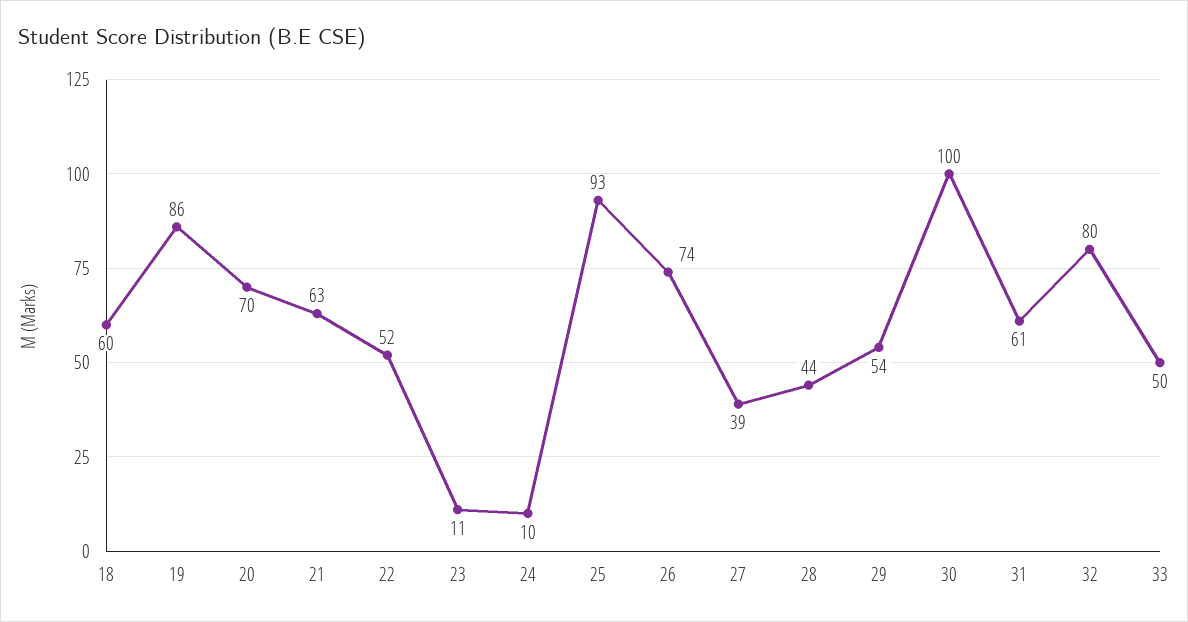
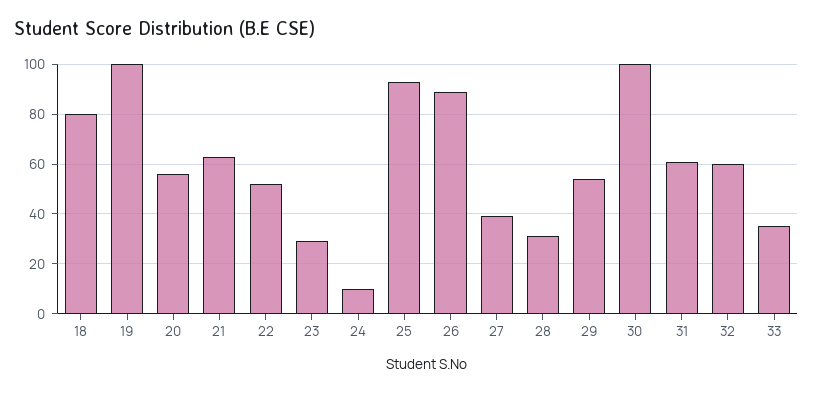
18: 60 -> 80
19: 86 -> 100
20: 70 -> 55
23: 11 -> 30
26: 74 -> 90
28: 44 -> 30
32: 80 -> 60
33: 50 -> 35

